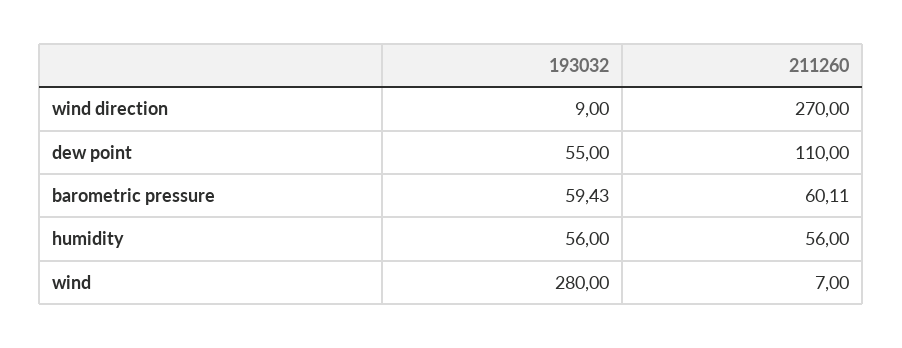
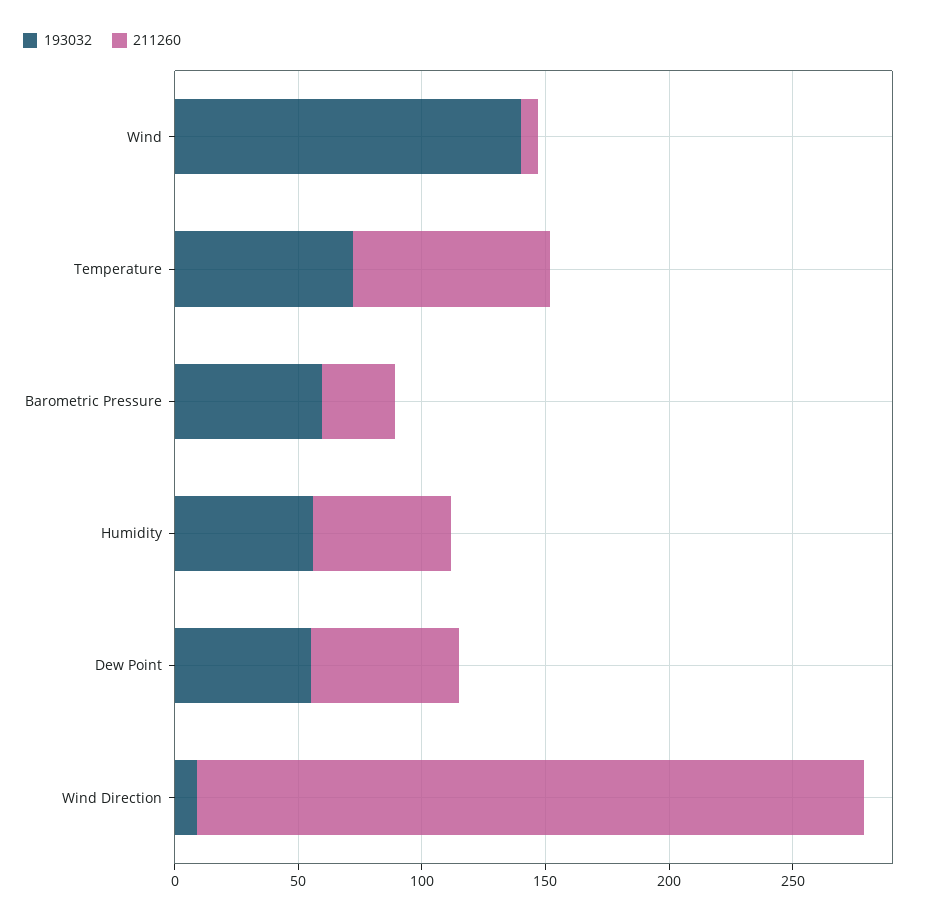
211260, dew point: 110 -> 60
211260, barometric pressure: 60.11 -> 30
193032, wind: 280 -> 140
193032, Temperature: none -> 70
211260, Temperature: none -> 80

